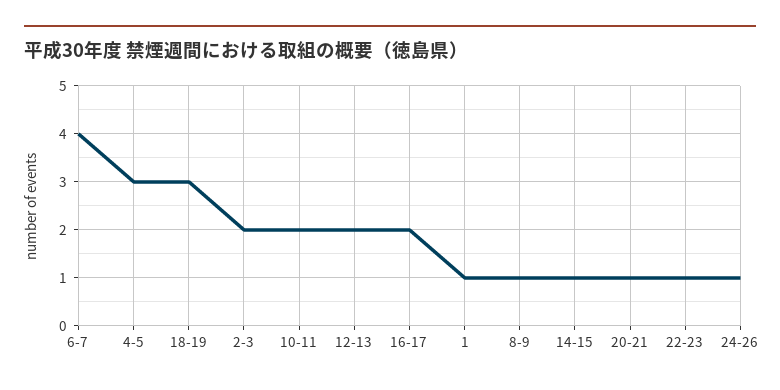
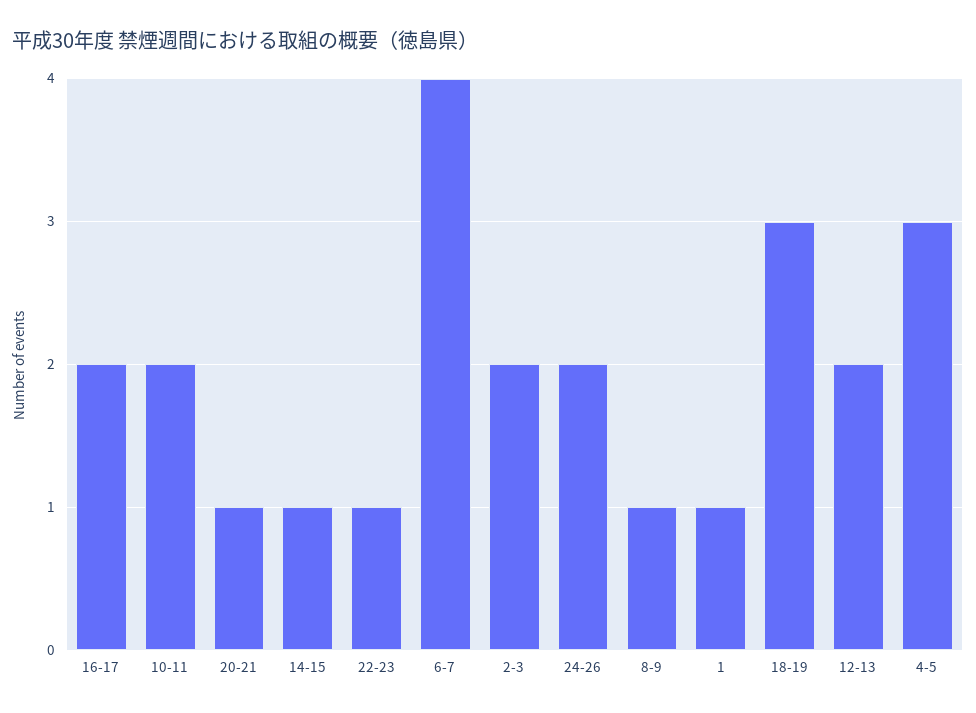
24-26: 1 -> 2

